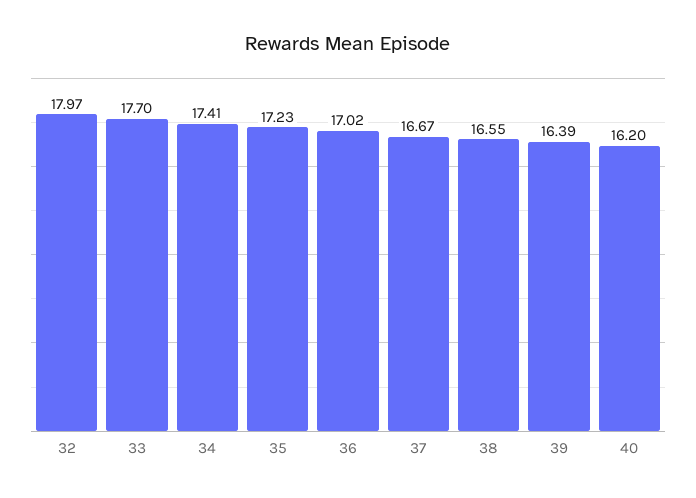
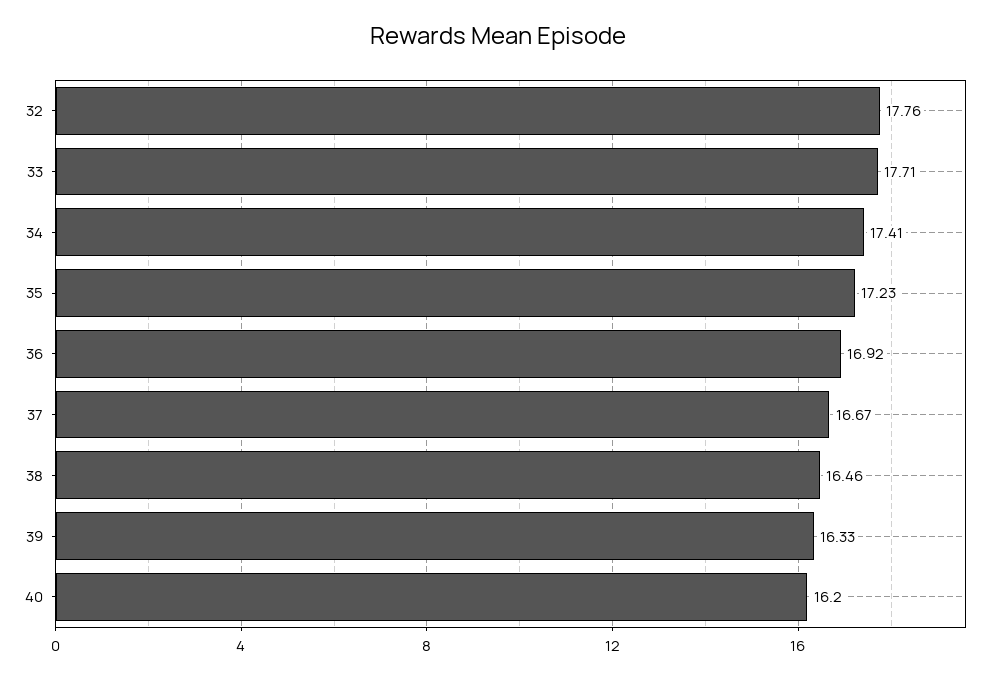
32: 17.97 -> 17.76
33: 17.7 -> 17.71
36: 17.02 -> 16.92
38: 16.55 -> 16.46
39: 16.39 -> 16.33

